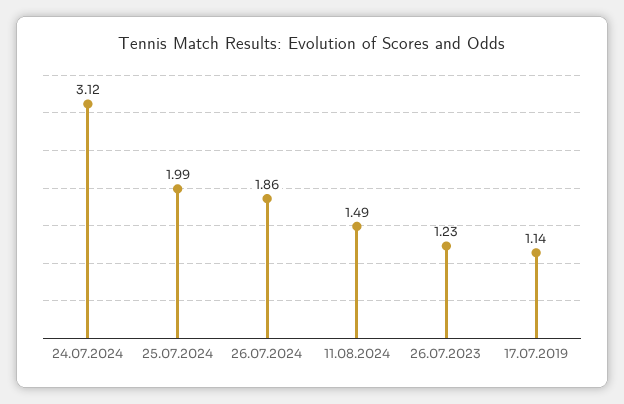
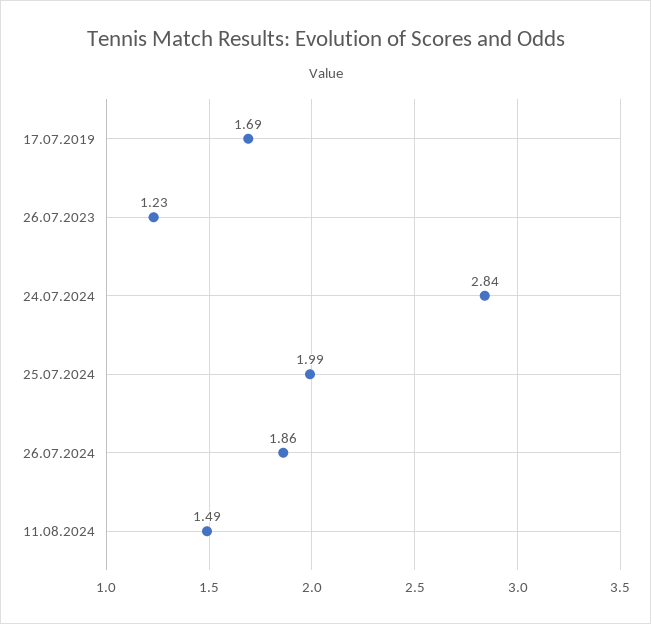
24.07.2024: 3.12 -> 2.84
17.07.2019: 1.14 -> 1.69

